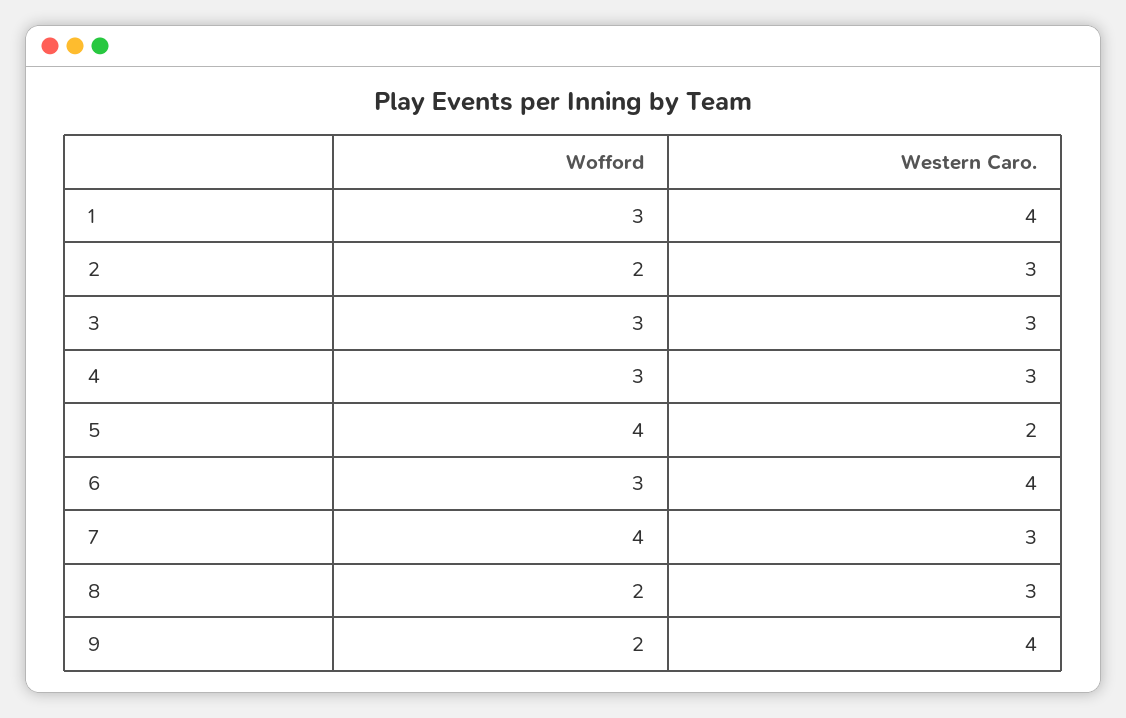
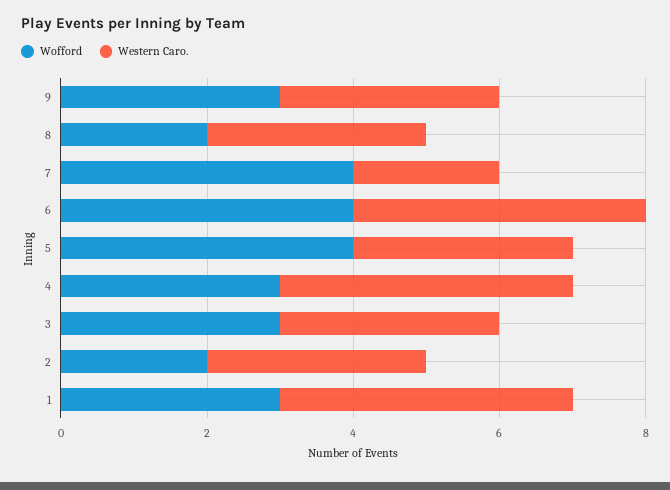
Western Caro., 4: 3 -> 4
Western Caro., 5: 2 -> 3
Wofford, 6: 3 -> 4
Western Caro., 7: 3 -> 2
Wofford, 9: 2 -> 3
Western Caro., 9: 4 -> 3

